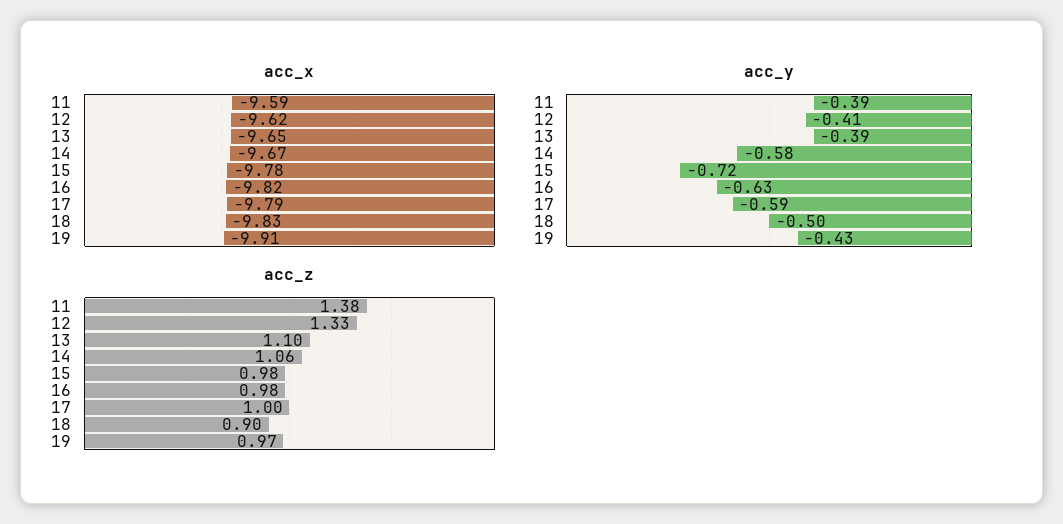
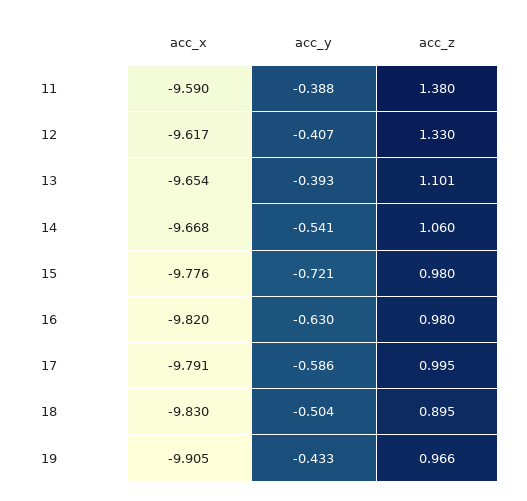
acc_y, 14: -0.58 -> -0.541

